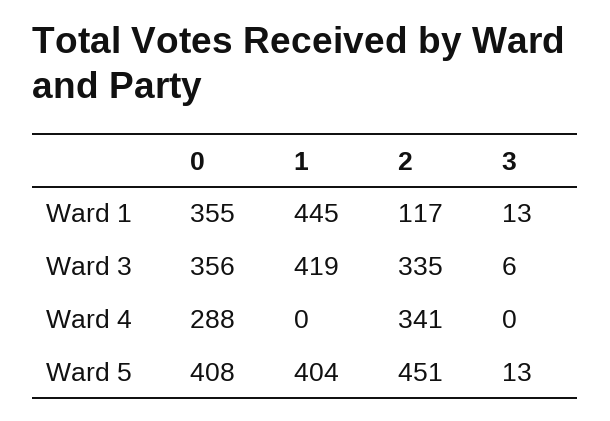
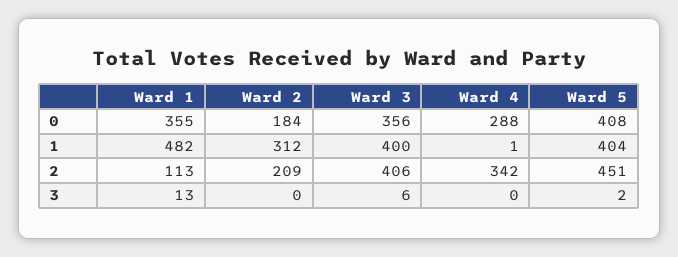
1, Ward 1: 445 -> 482
2, Ward 1: 117 -> 113
1, Ward 3: 419 -> 400
2, Ward 3: 335 -> 406
1, Ward 4: 0 -> 1
2, Ward 4: 341 -> 342
3, Ward 5: 13 -> 2
0, Ward 2: none -> 184
1, Ward 2: none -> 312
2, Ward 2: none -> 209
3, Ward 2: none -> 0

